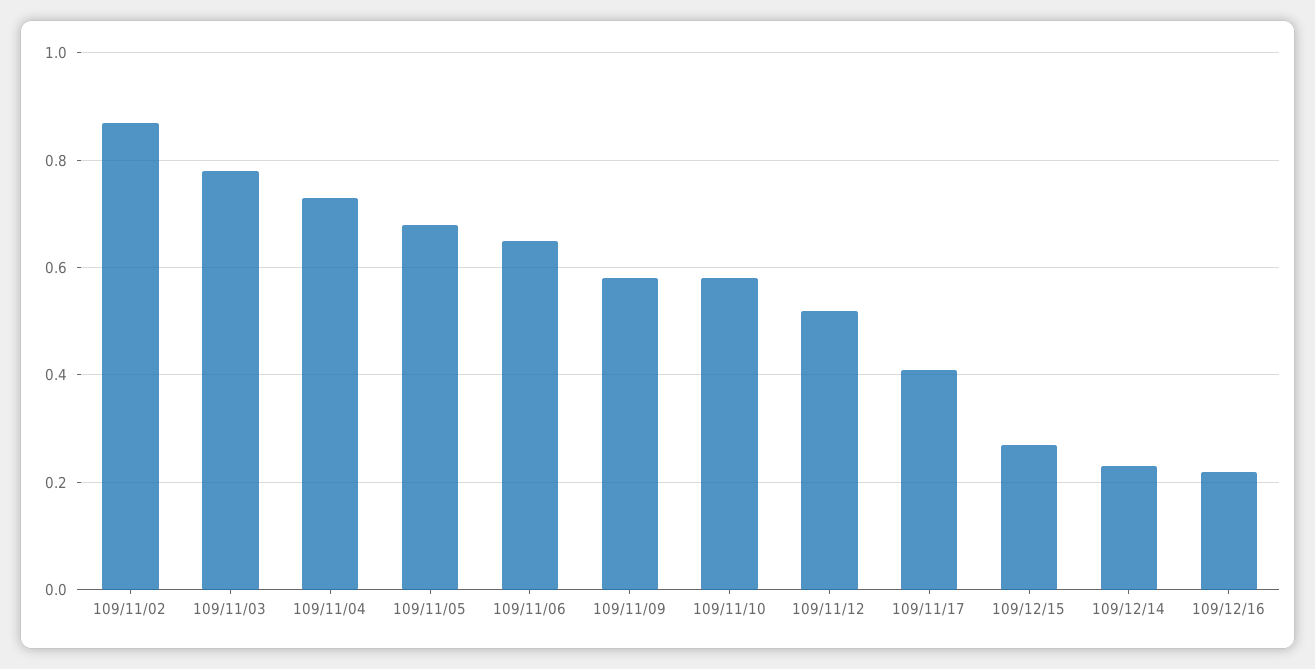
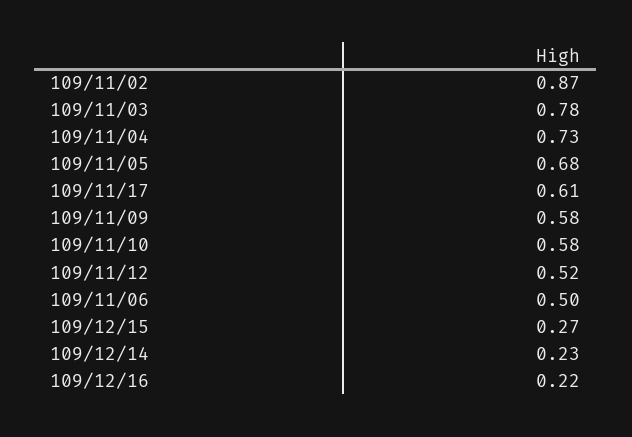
109/11/06: 0.65 -> 0.5
109/11/17: 0.4 -> 0.61

